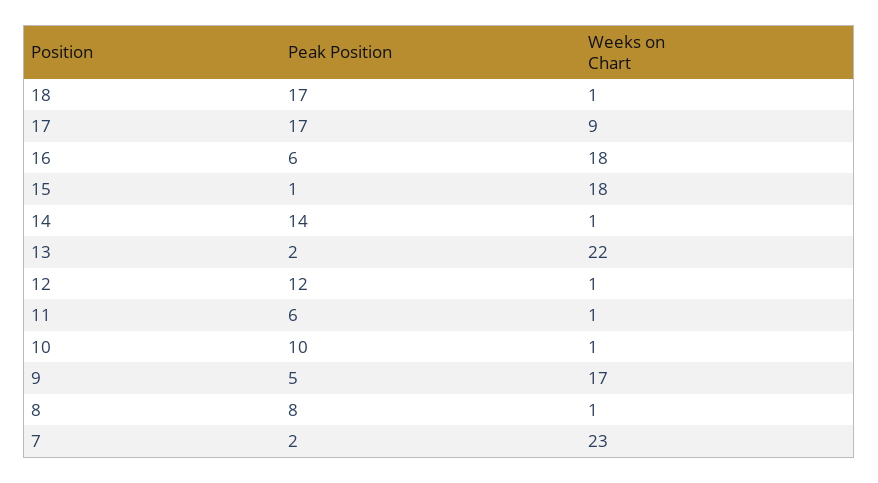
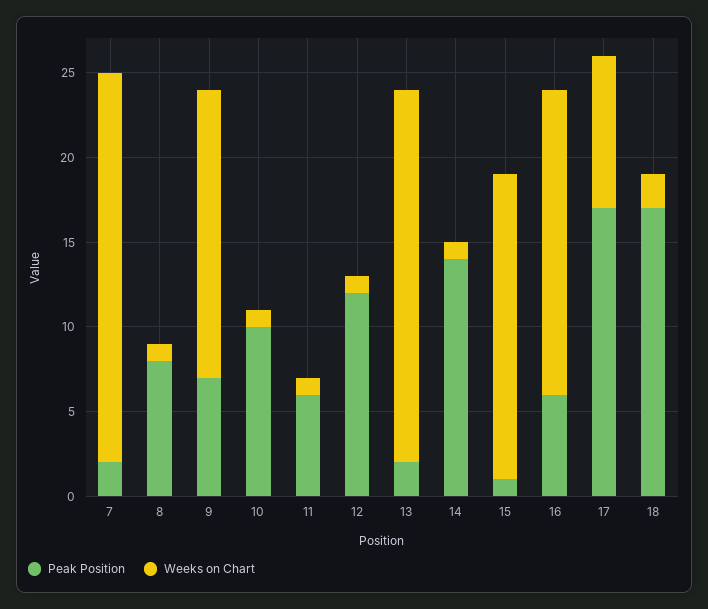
Weeks on Chart, 18: 1 -> 2
Peak Position, 9: 5 -> 7

